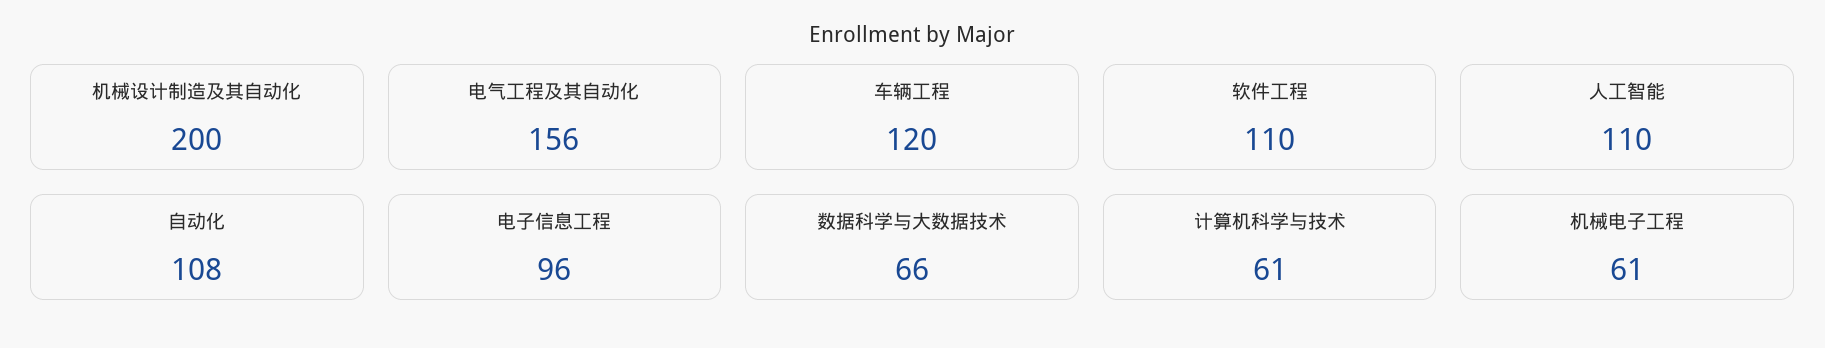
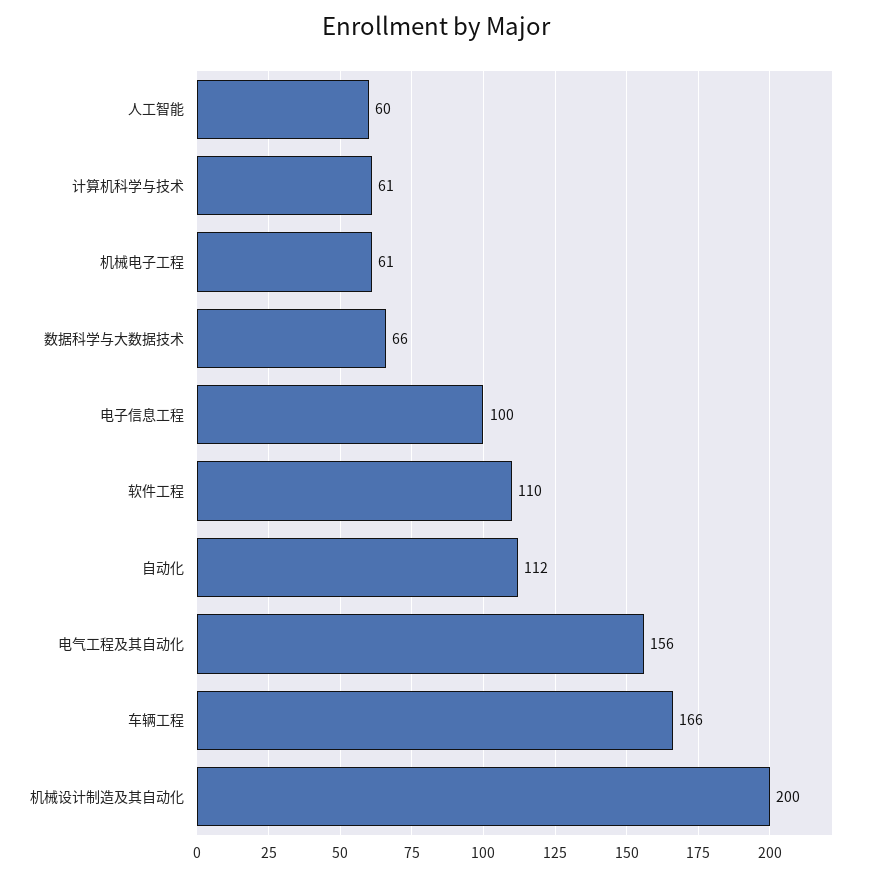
车辆工程: 120 -> 166
人工智能: 110 -> 60
自动化: 108 -> 112
电子信息工程: 96 -> 100

